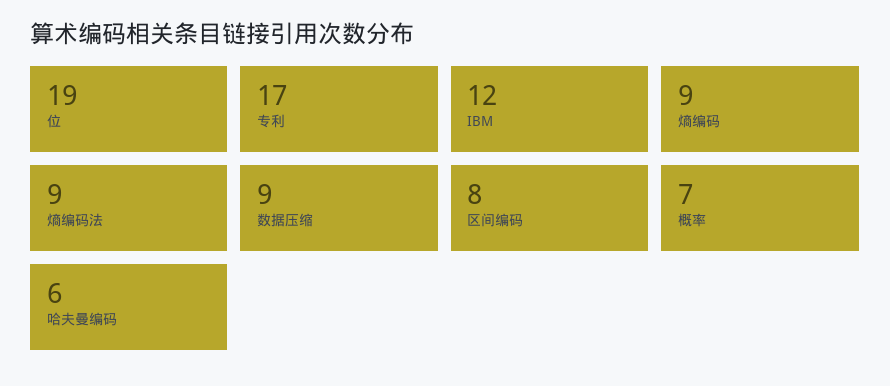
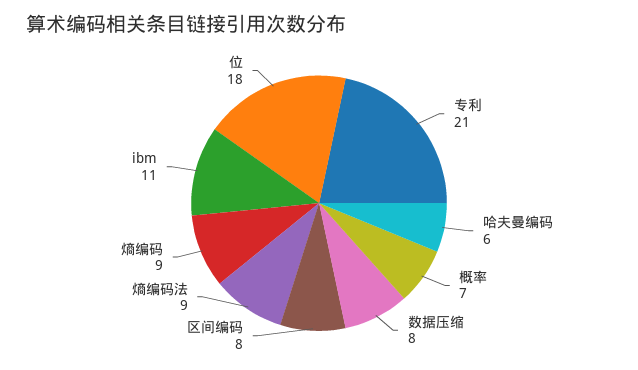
位: 19 -> 18
专利: 17 -> 21
IBM: 12 -> 11
数据压缩: 9 -> 8

